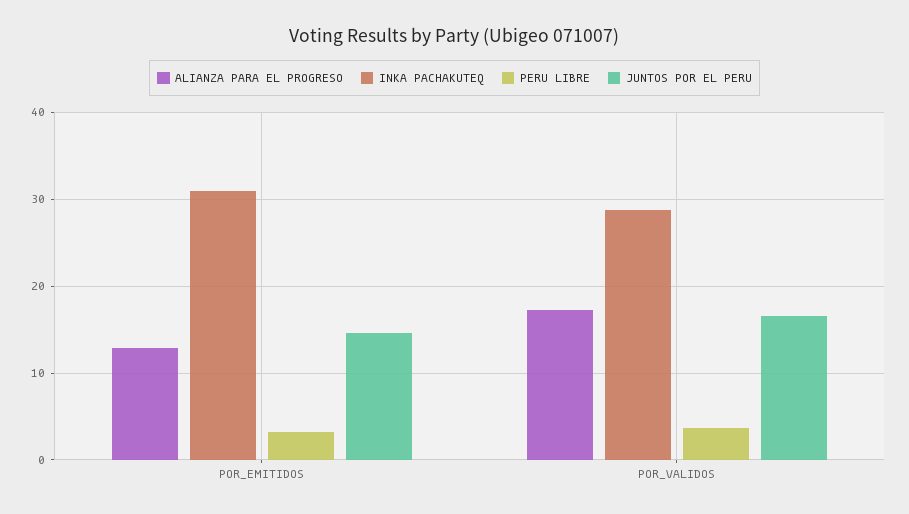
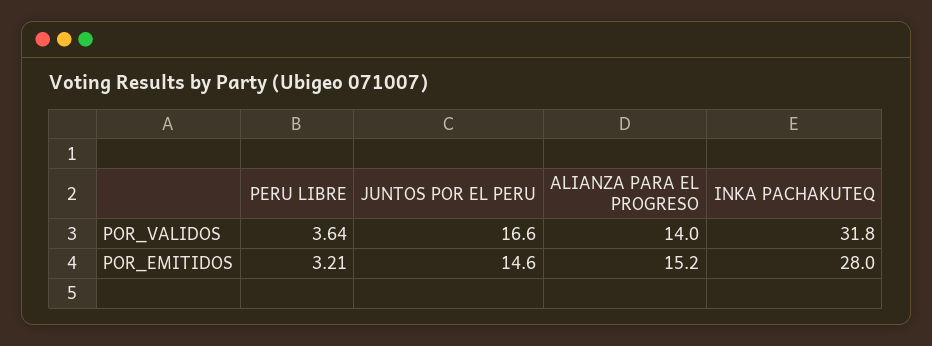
ALIANZA PARA EL PROGRESO, POR_EMITIDOS: 13 -> 15.2
INKA PACHAKUTEQ, POR_EMITIDOS: 31 -> 28
ALIANZA PARA EL PROGRESO, POR_VALIDOS: 17 -> 14
INKA PACHAKUTEQ, POR_VALIDOS: 29 -> 31.8

